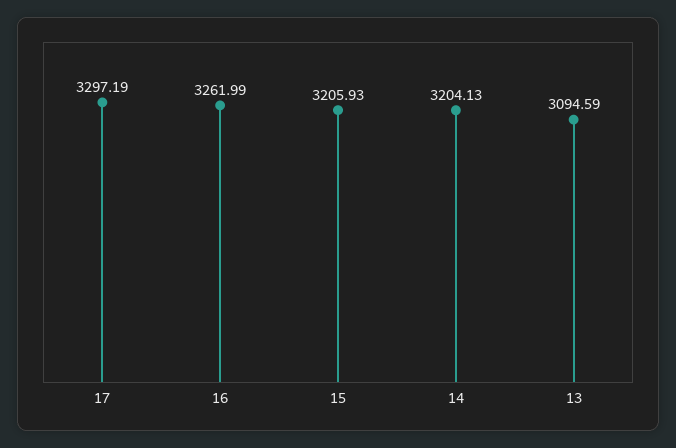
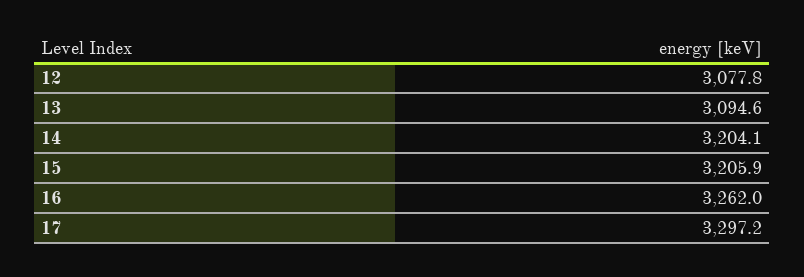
12: none -> 3077.8

